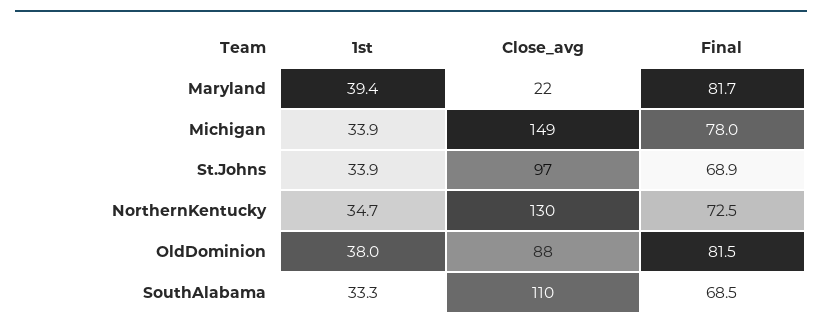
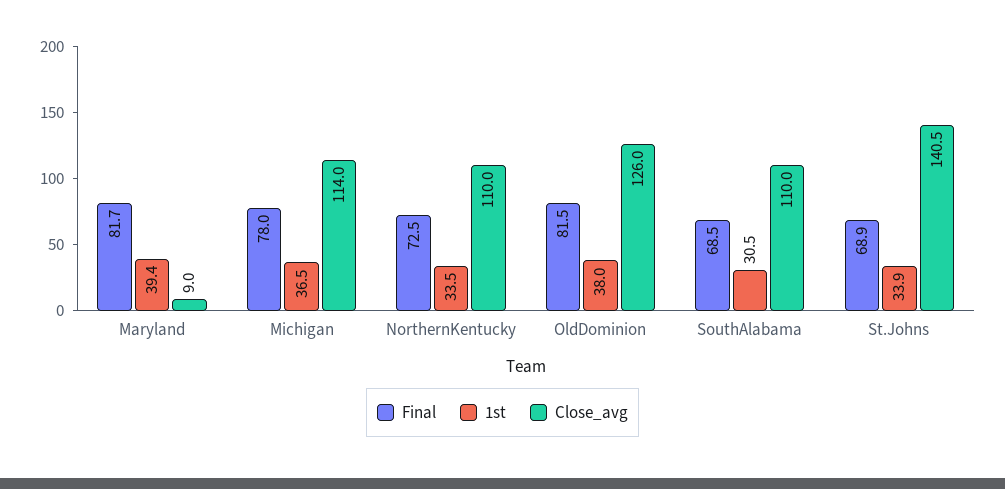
Close_avg, Maryland: 22 -> 9
1st, Michigan: 33.9 -> 36.5
Close_avg, Michigan: 149 -> 114
Close_avg, St.Johns: 97 -> 140.5
1st, NorthernKentucky: 34.7 -> 33.5
Close_avg, NorthernKentucky: 130 -> 110
Close_avg, OldDominion: 88 -> 126
1st, SouthAlabama: 33.3 -> 30.5

